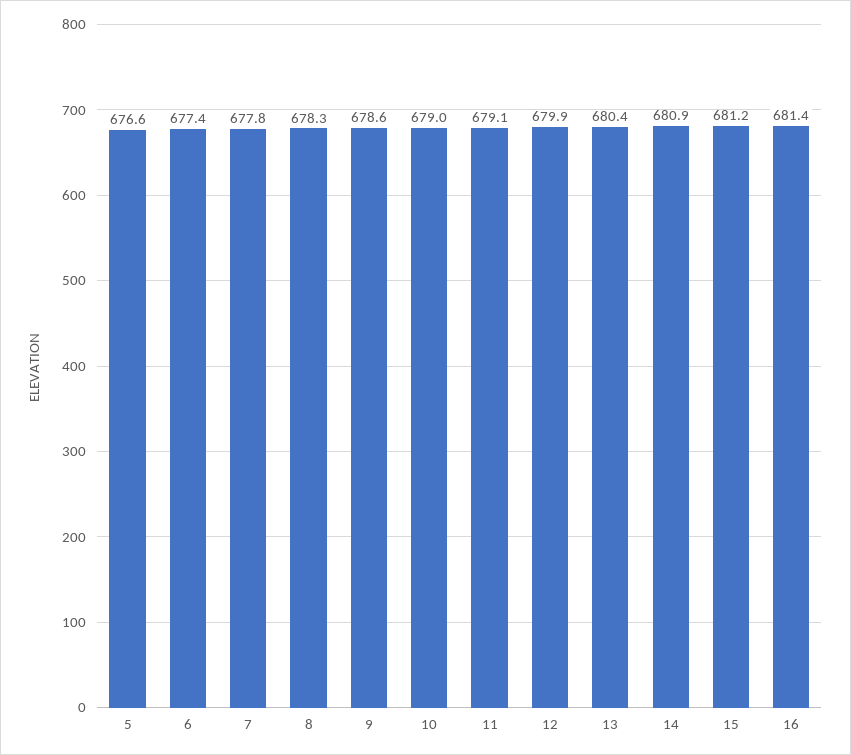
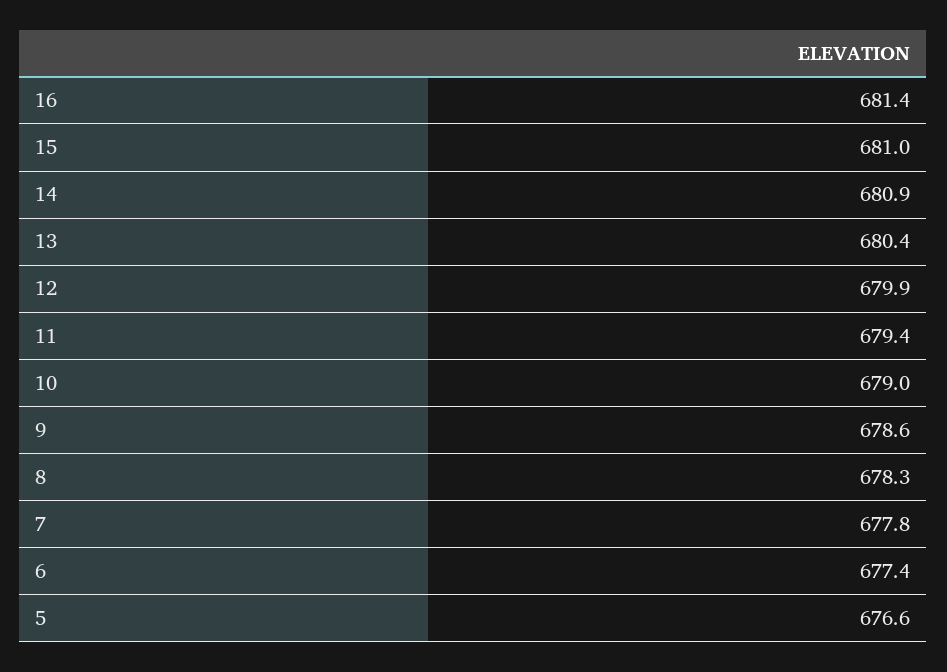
11: 679.1 -> 679.4
15: 681.2 -> 681

